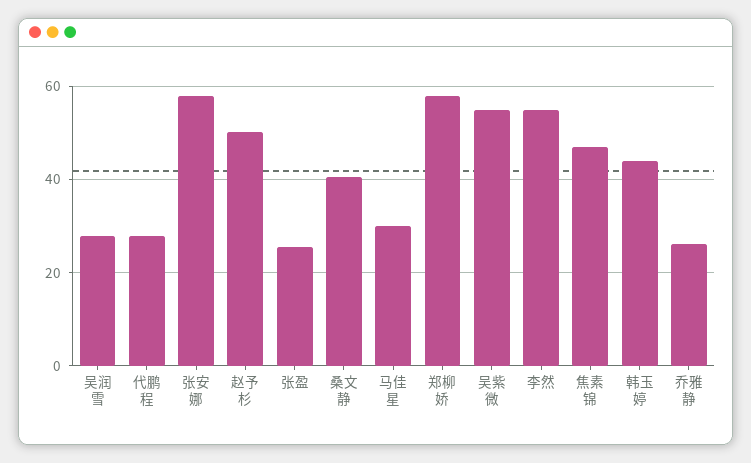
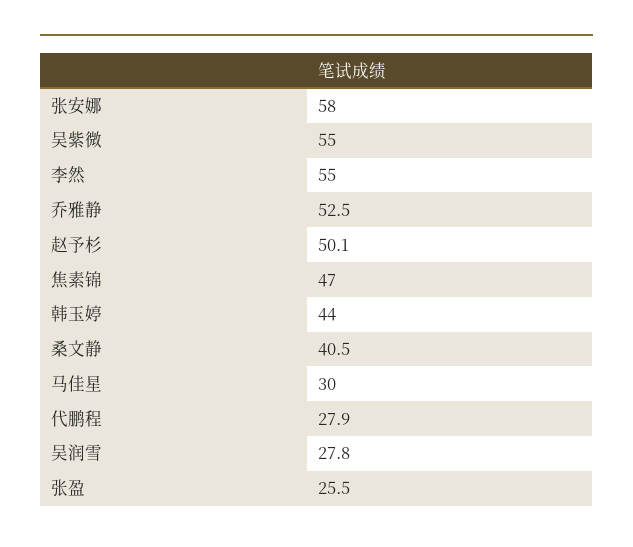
郑柳娇: 58 -> none
乔雅静: 26 -> 52.5

